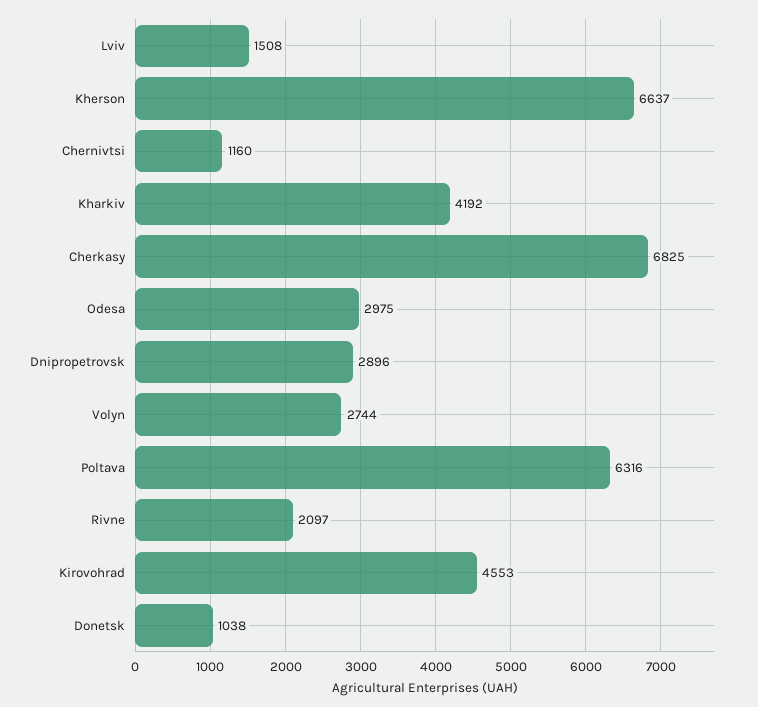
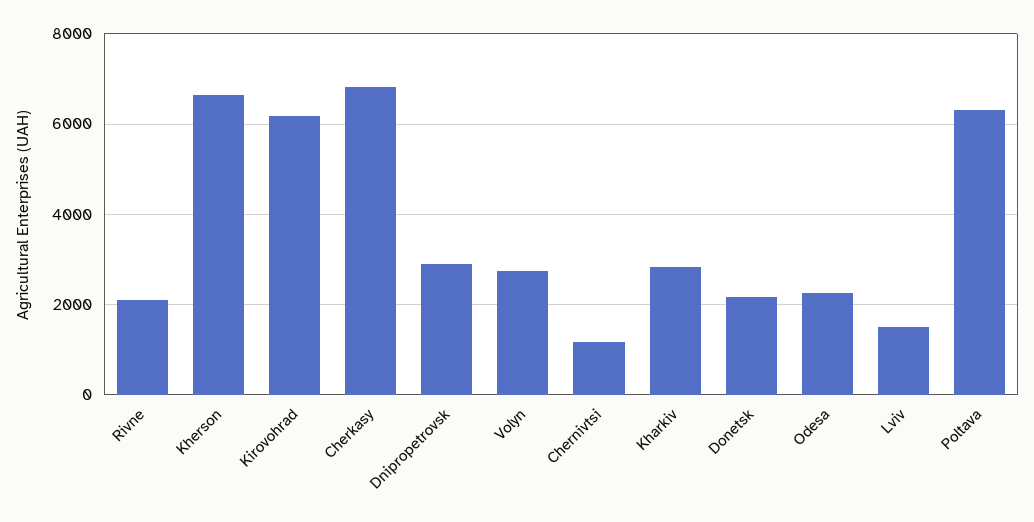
Kharkiv: 4192 -> 2800
Odesa: 2975 -> 2200
Kirovohrad: 4553 -> 6200
Donetsk: 1038 -> 2200

